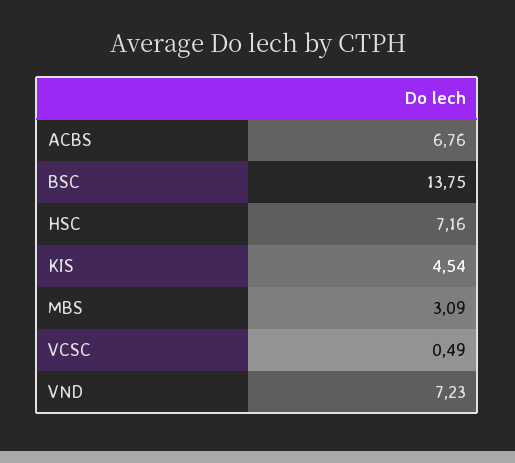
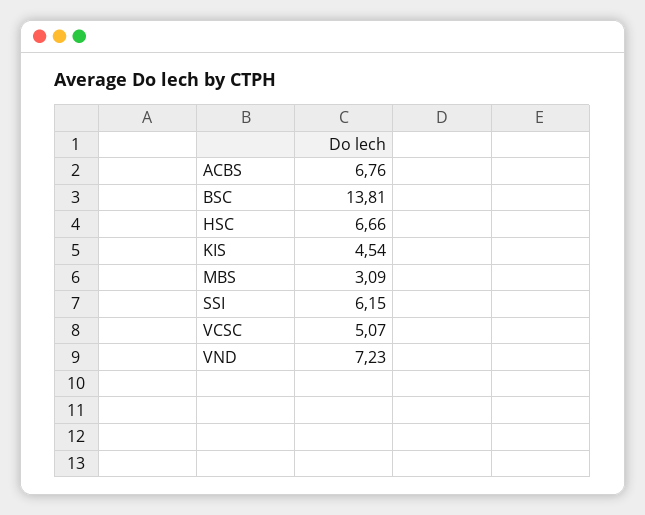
BSC: 13.75 -> 13.81
HSC: 7.16 -> 6.66
VCSC: 0.49 -> 5.07
SSI: none -> 6.15

